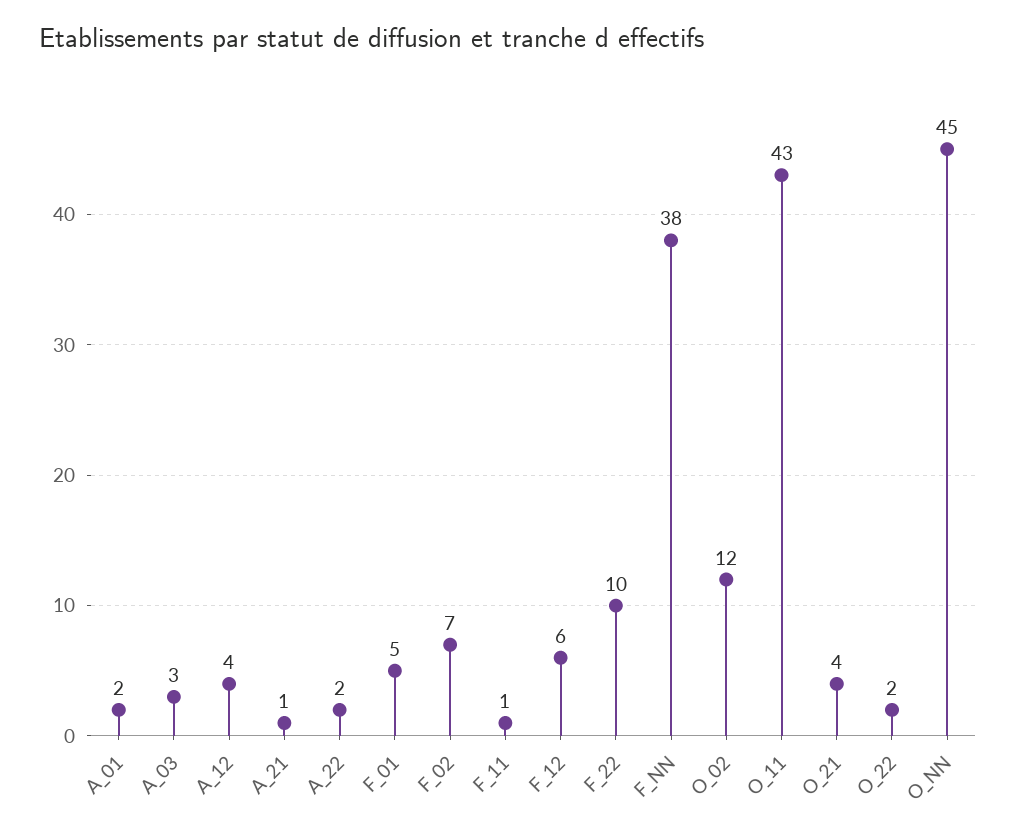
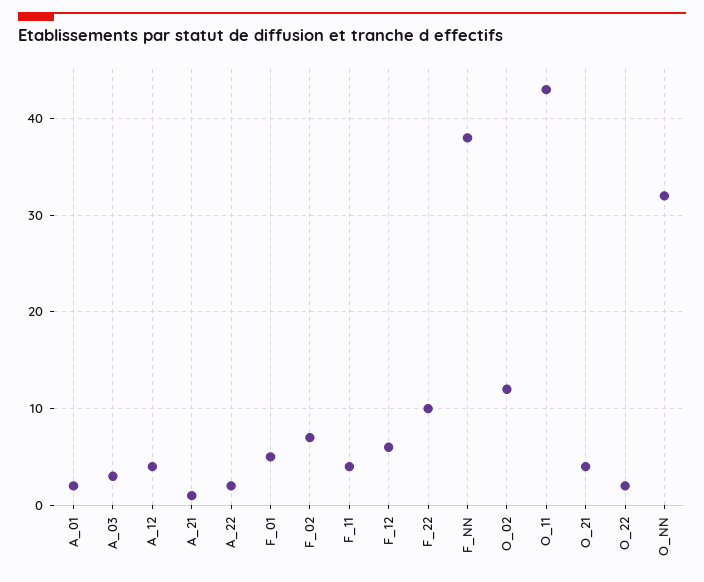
F_11: 1 -> 4
O_NN: 45 -> 32

